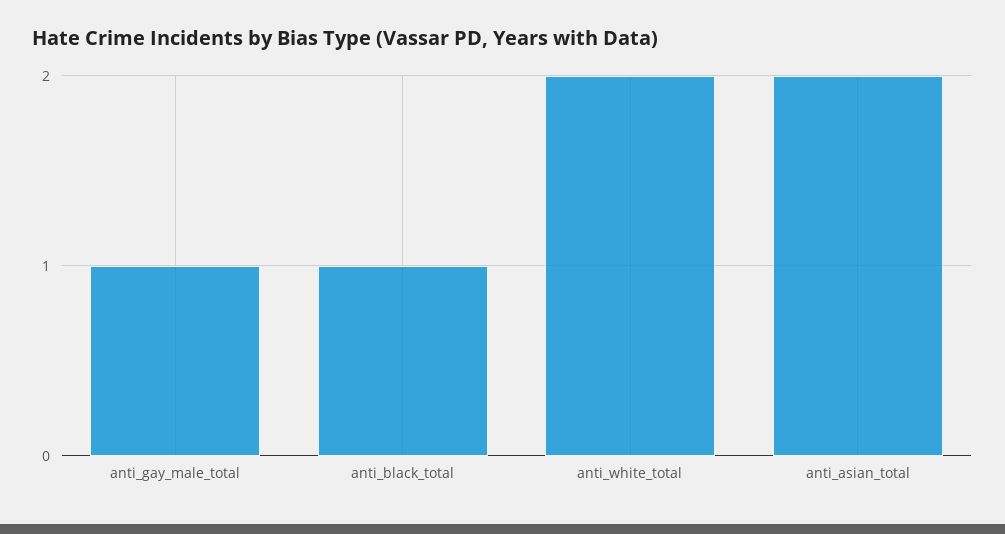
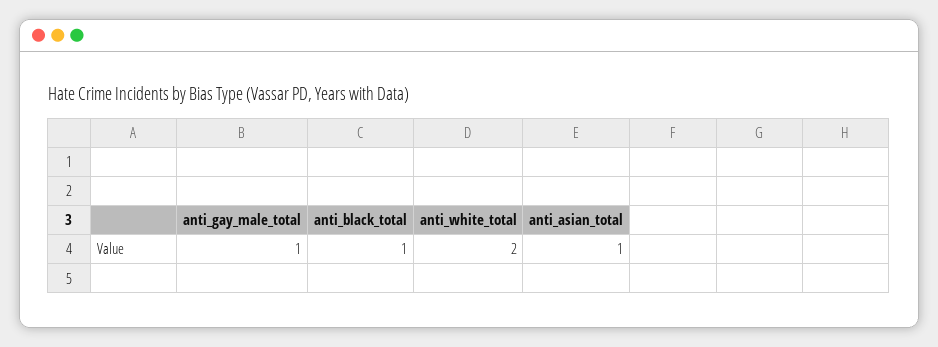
anti_asian_total: 2 -> 1

